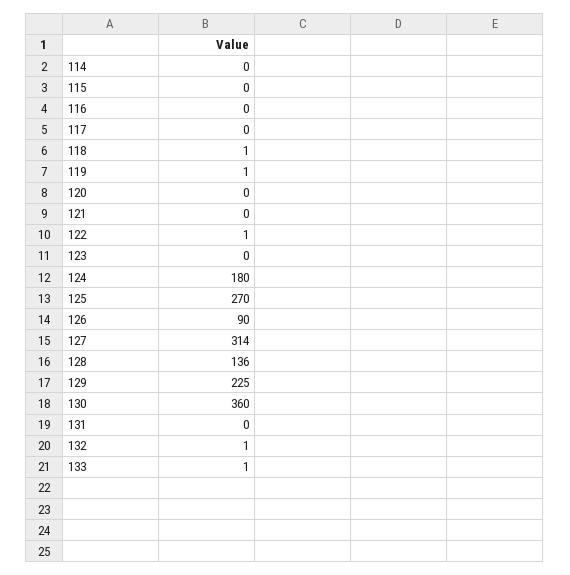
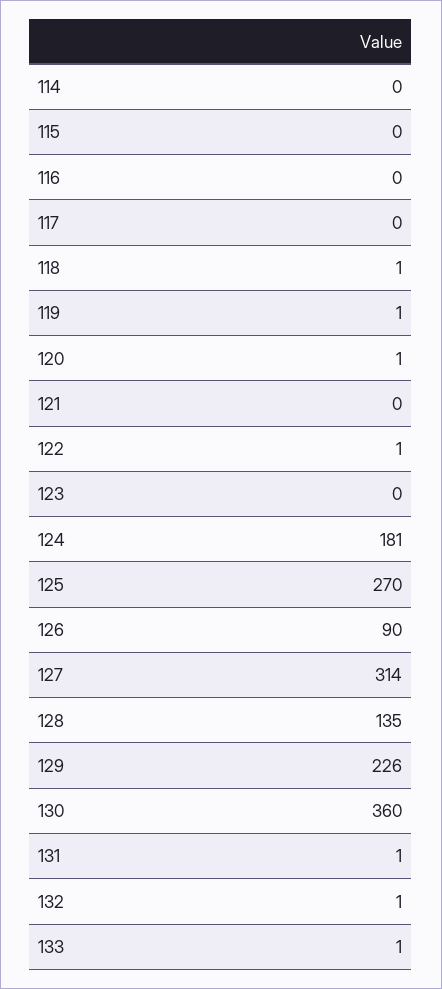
120: 0 -> 1
124: 180 -> 181
128: 136 -> 135
129: 225 -> 226
131: 0 -> 1

